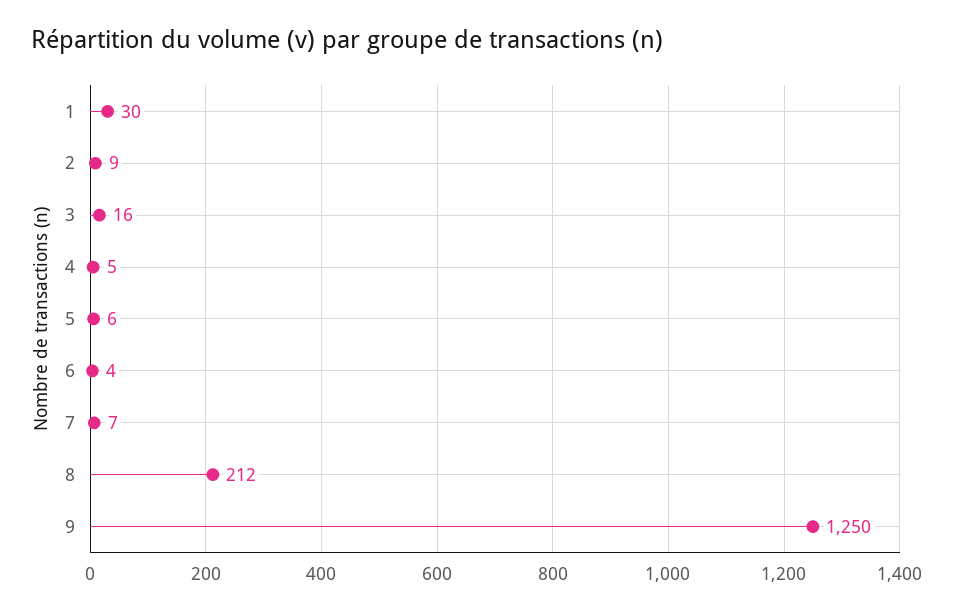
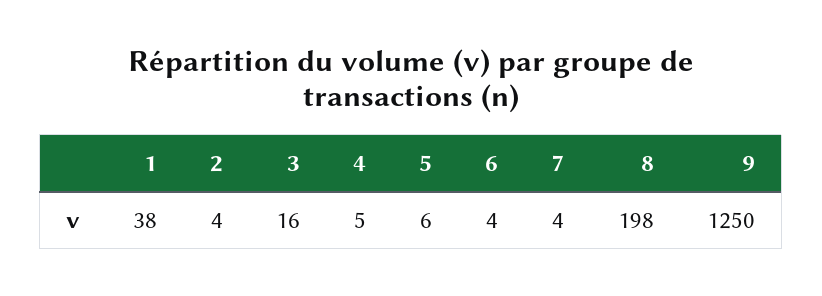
1: 30 -> 38
2: 9 -> 4
7: 7 -> 4
8: 212 -> 198

